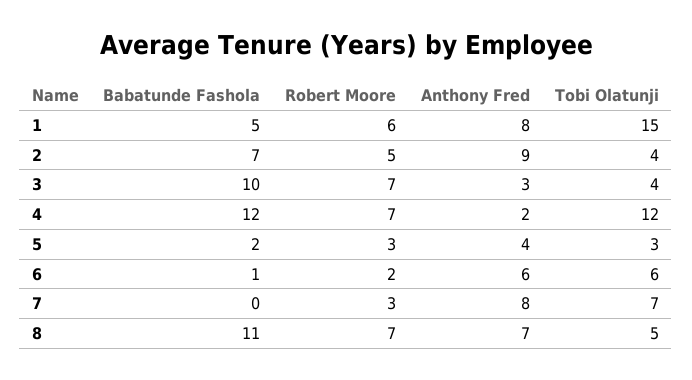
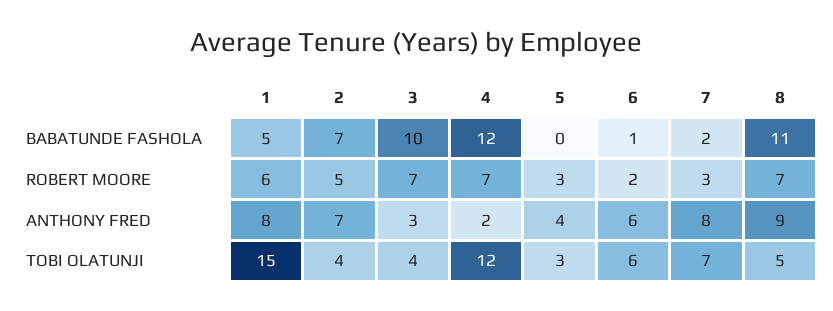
Anthony Fred, 2: 9 -> 7
Babatunde Fashola, 5: 2 -> 0
Babatunde Fashola, 7: 0 -> 2
Anthony Fred, 8: 7 -> 9

